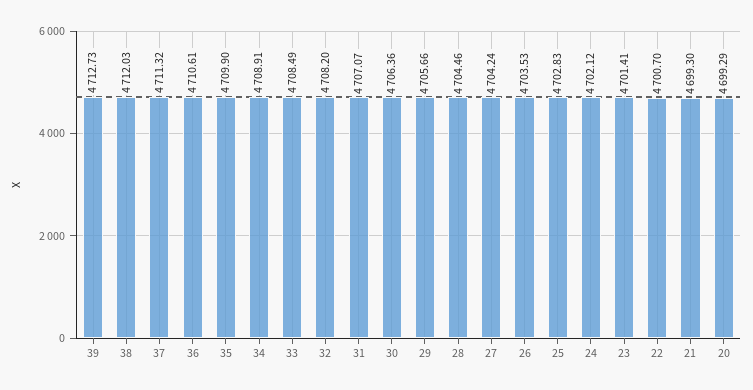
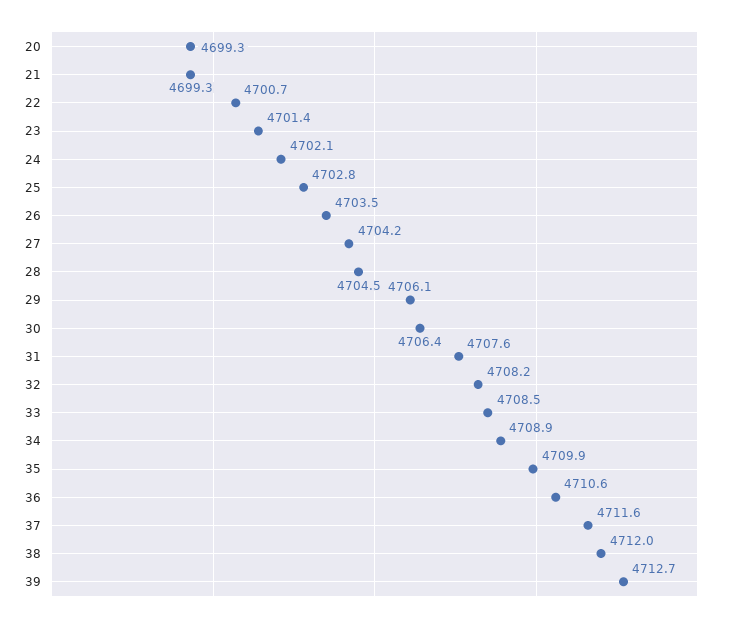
37: 4711.32 -> 4711.6
31: 4707.07 -> 4707.6
29: 4705.66 -> 4706.1

